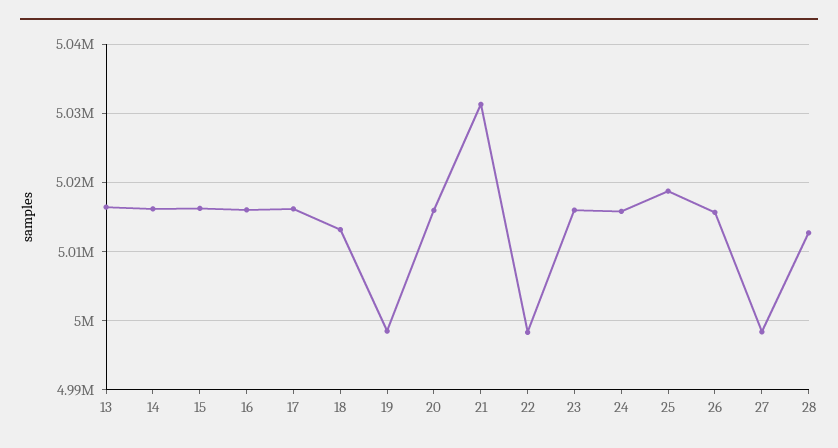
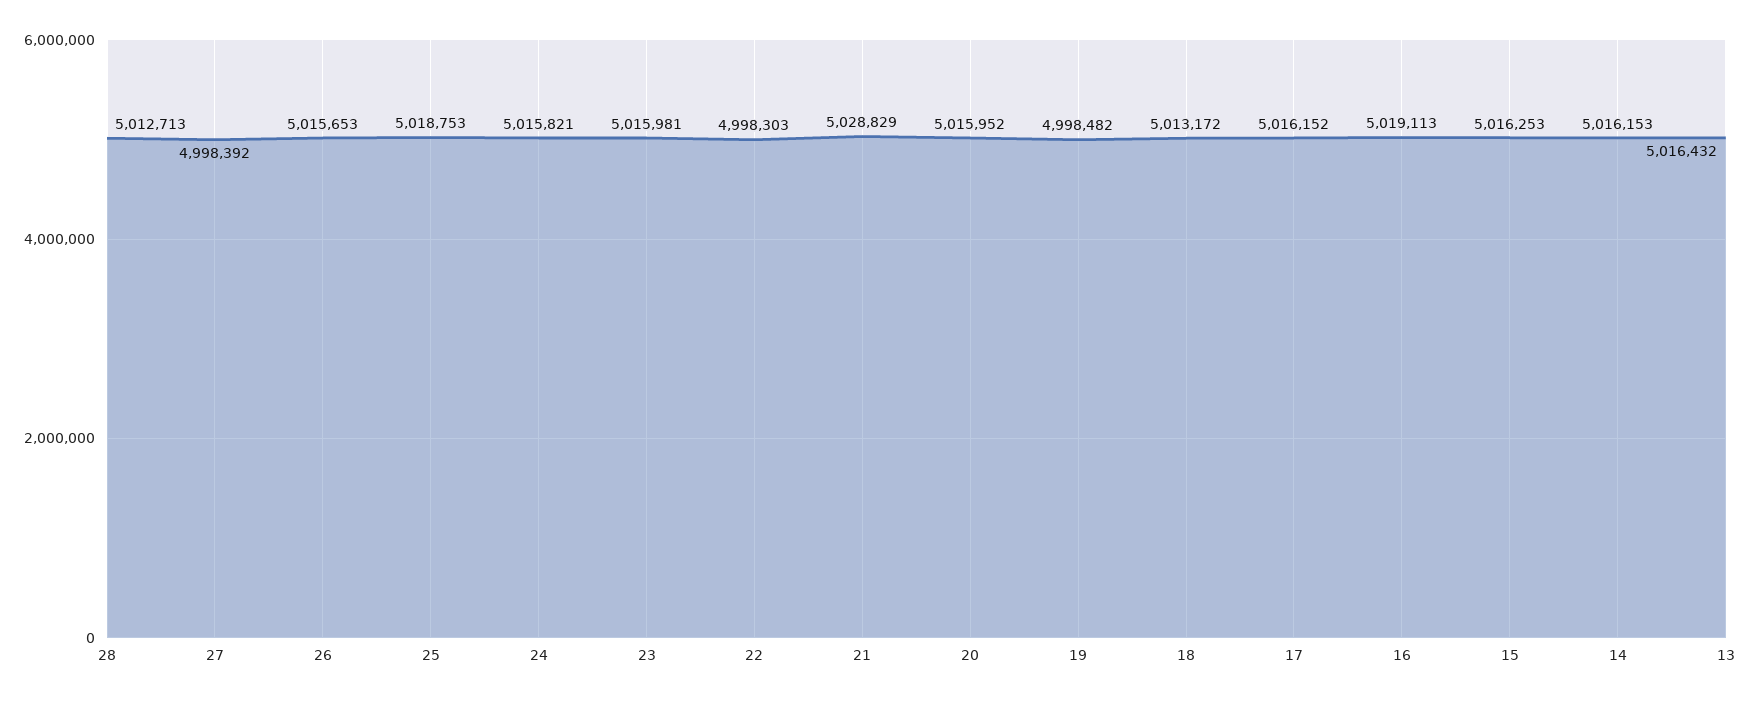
16: 5016000 -> 5019113
21: 5031000 -> 5028829

